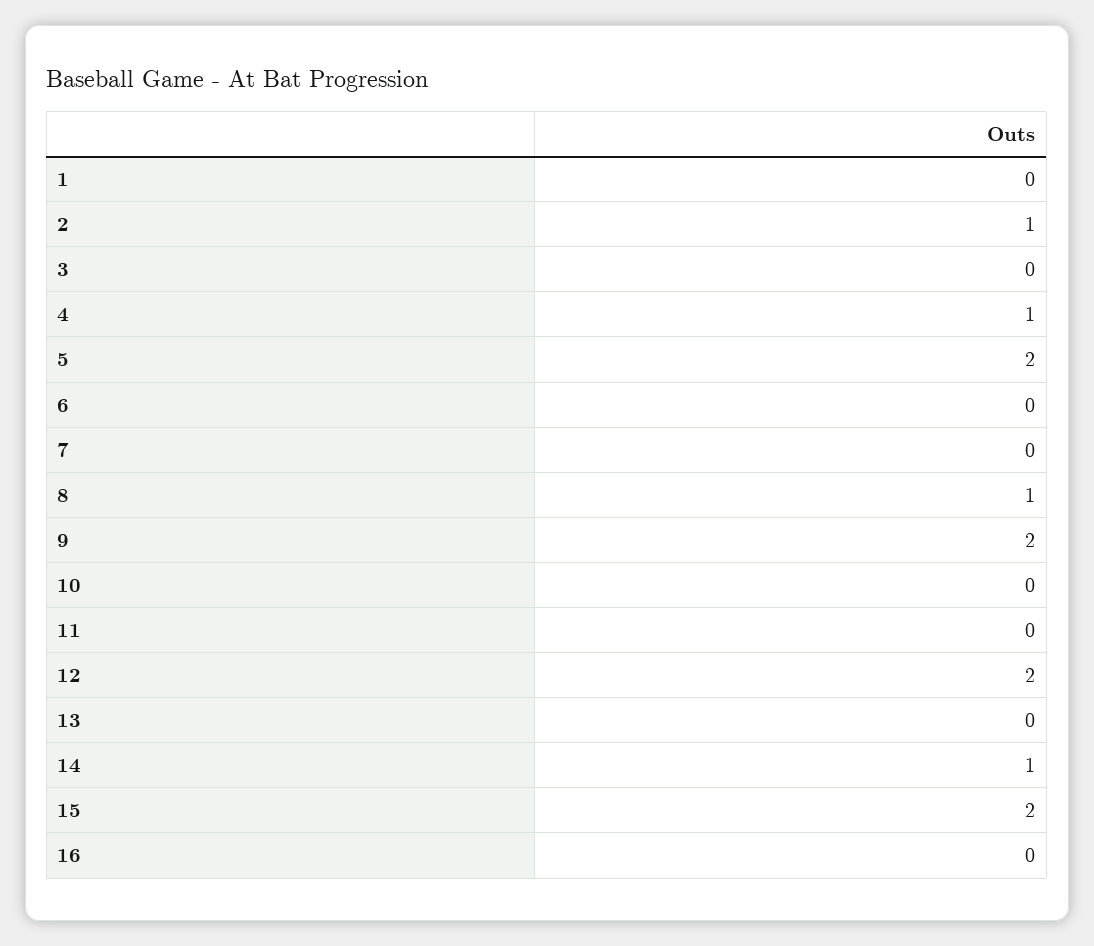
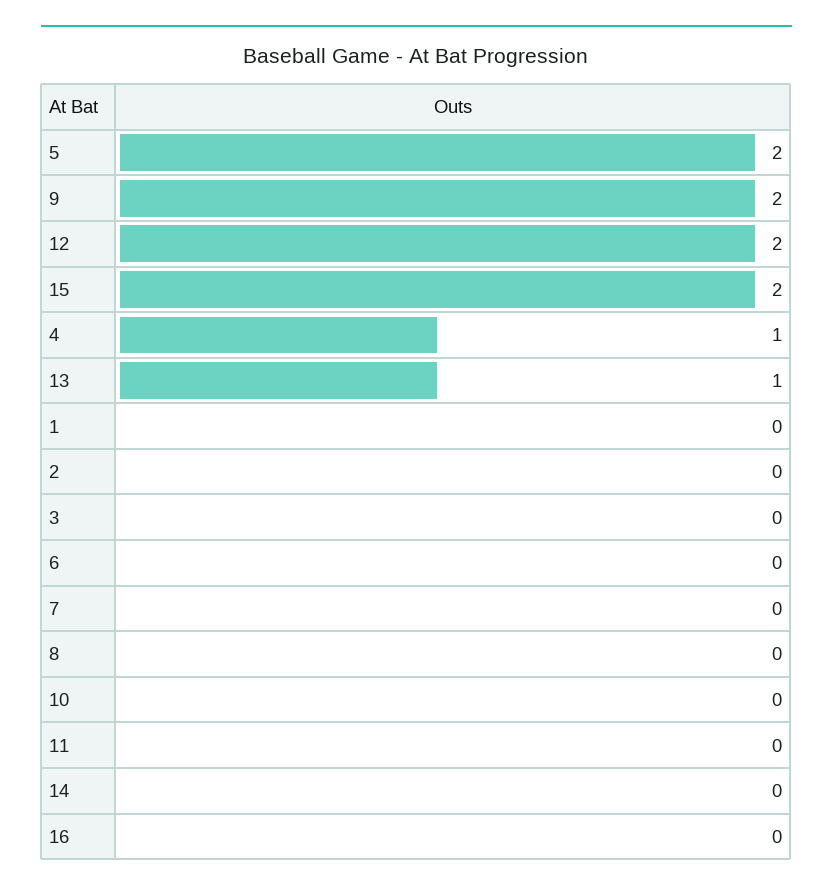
2: 1 -> 0
8: 1 -> 0
13: 0 -> 1
14: 1 -> 0

